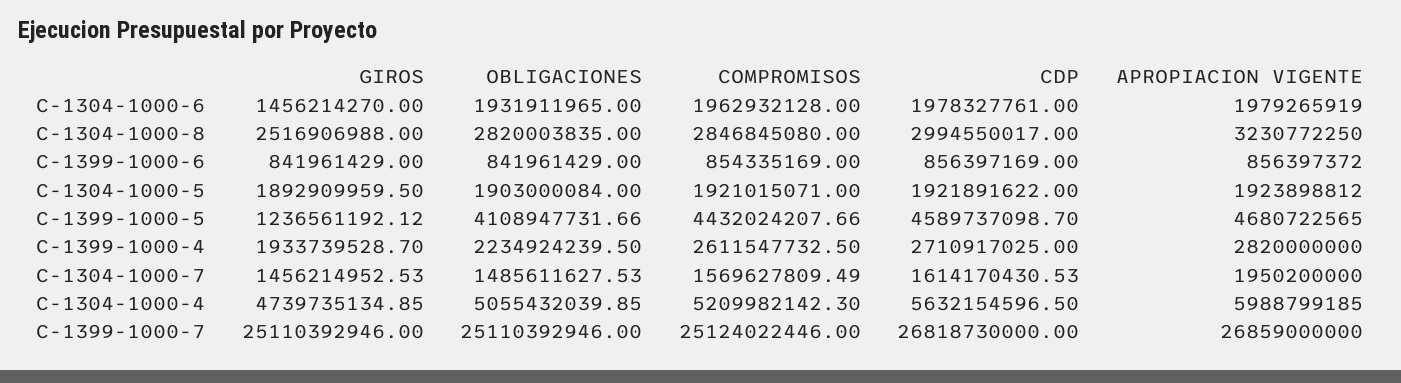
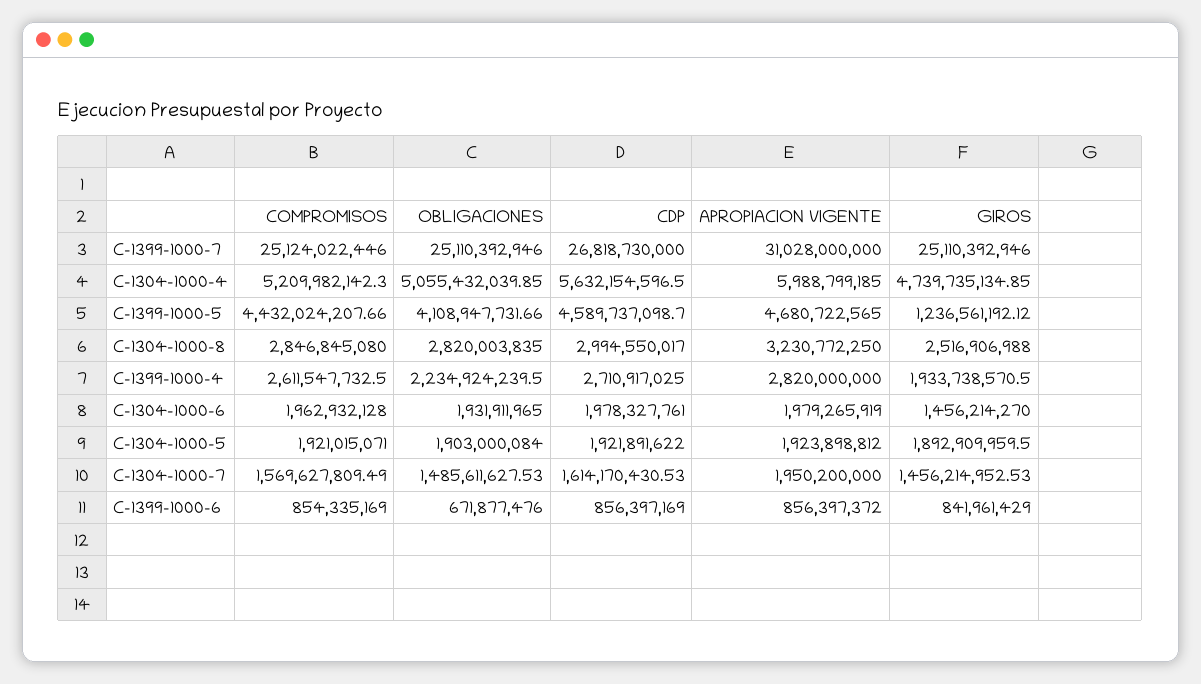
OBLIGACIONES, C-1399-1000-6: 841961429 -> 671877476
GIROS, C-1399-1000-4: 1933739528.7 -> 1933738570.5
APROPIACION VIGENTE, C-1399-1000-7: 26859000000 -> 31028000000

